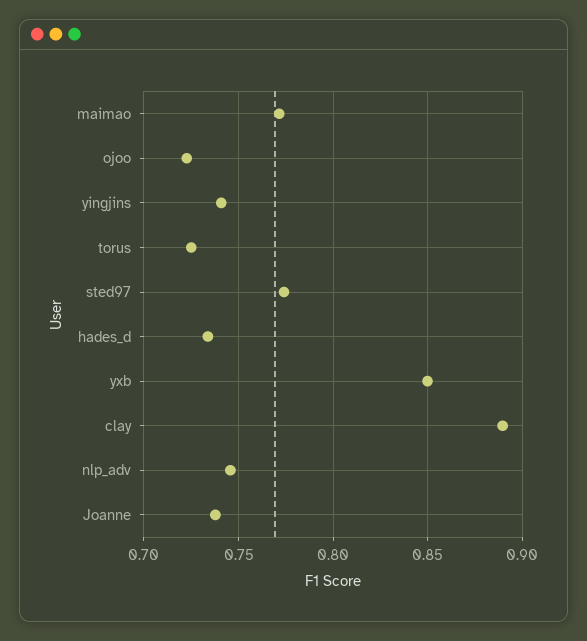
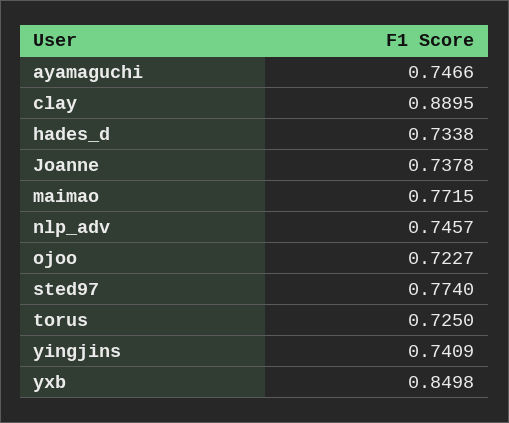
ayamaguchi: none -> 0.7466

